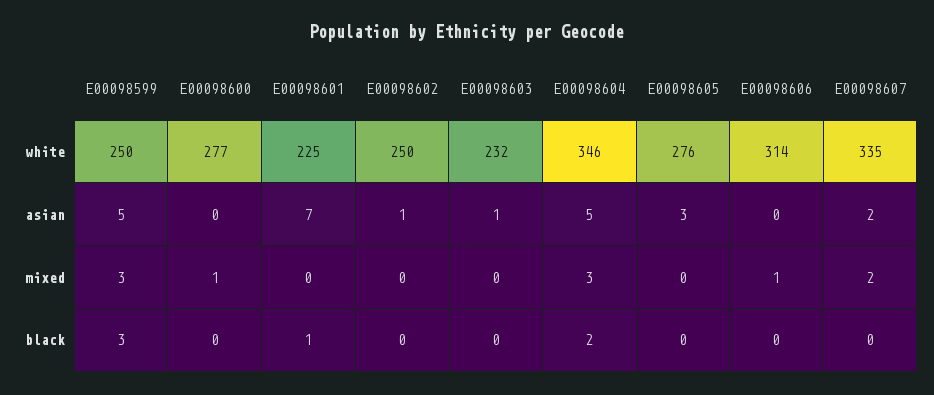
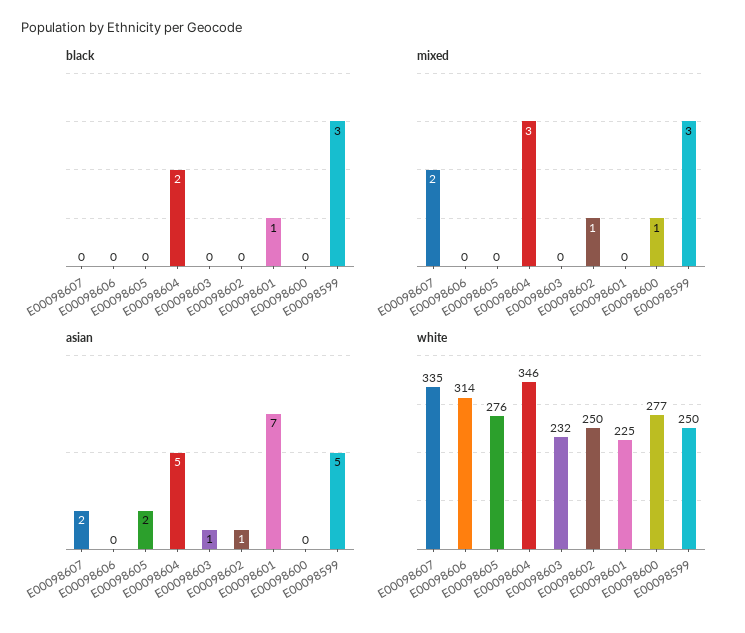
asian, E00098605: 3 -> 2
mixed, E00098602: 0 -> 1
mixed, E00098606: 1 -> 0

